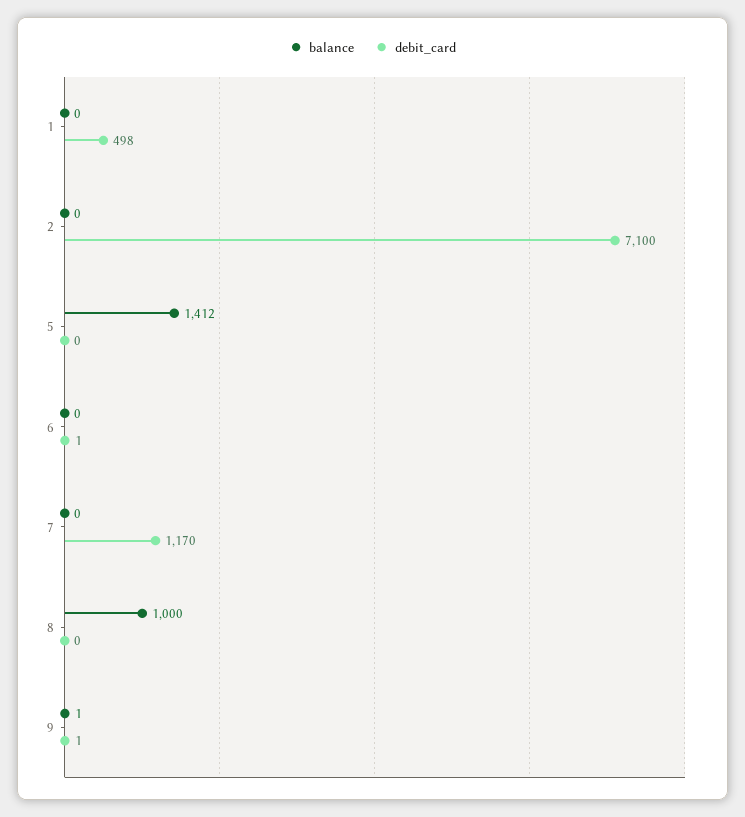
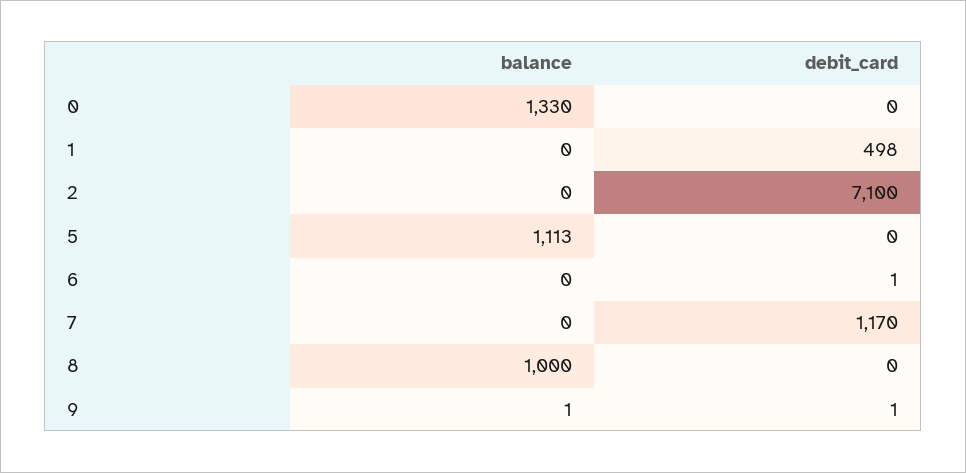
balance, 5: 1412 -> 1113
balance, 0: none -> 1330
debit_card, 0: none -> 0

